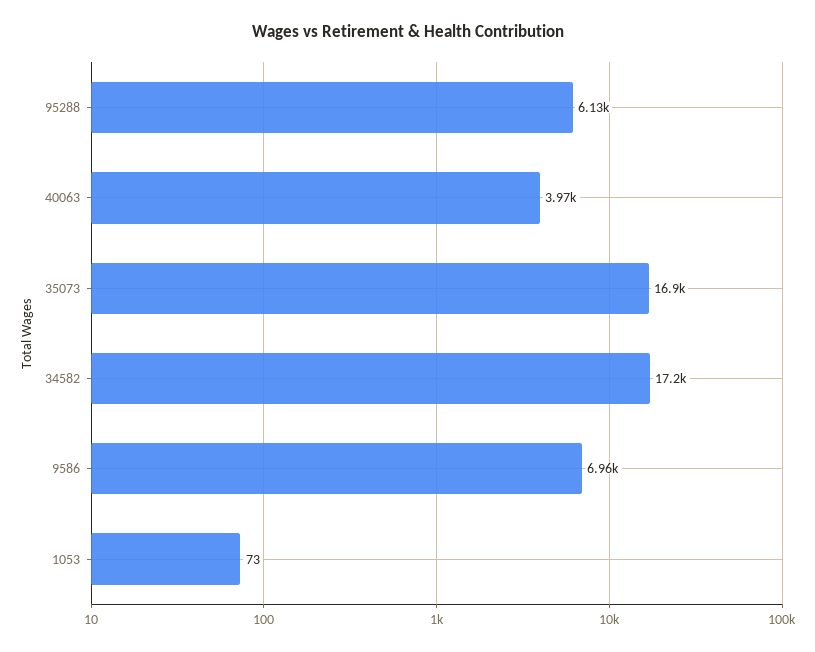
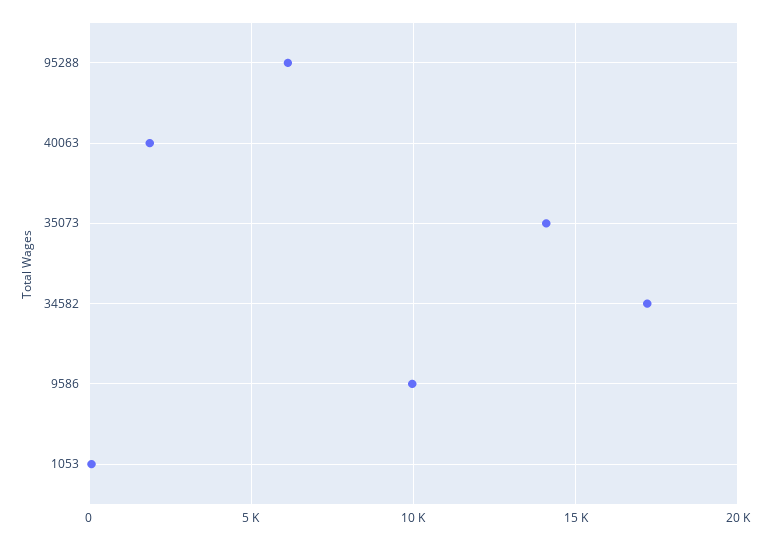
40063: 3970 -> 2000
35073: 16900 -> 14000
9586: 6960 -> 10000

